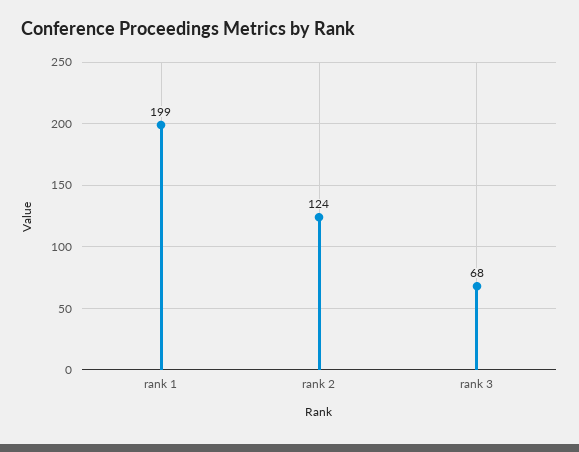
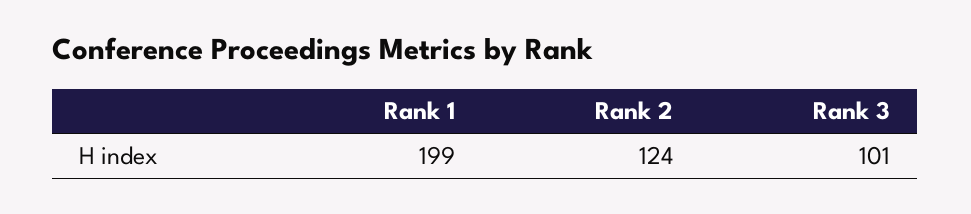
rank 3: 68 -> 101

